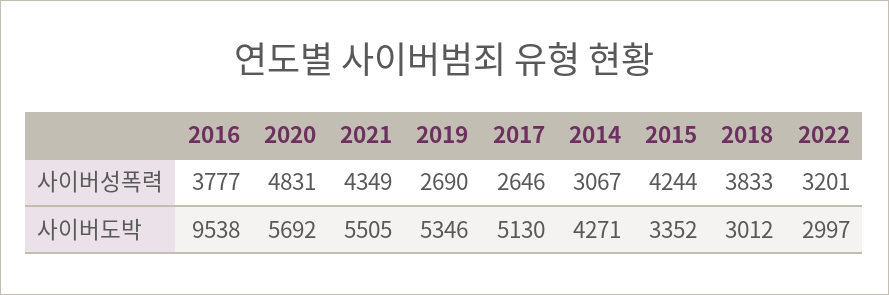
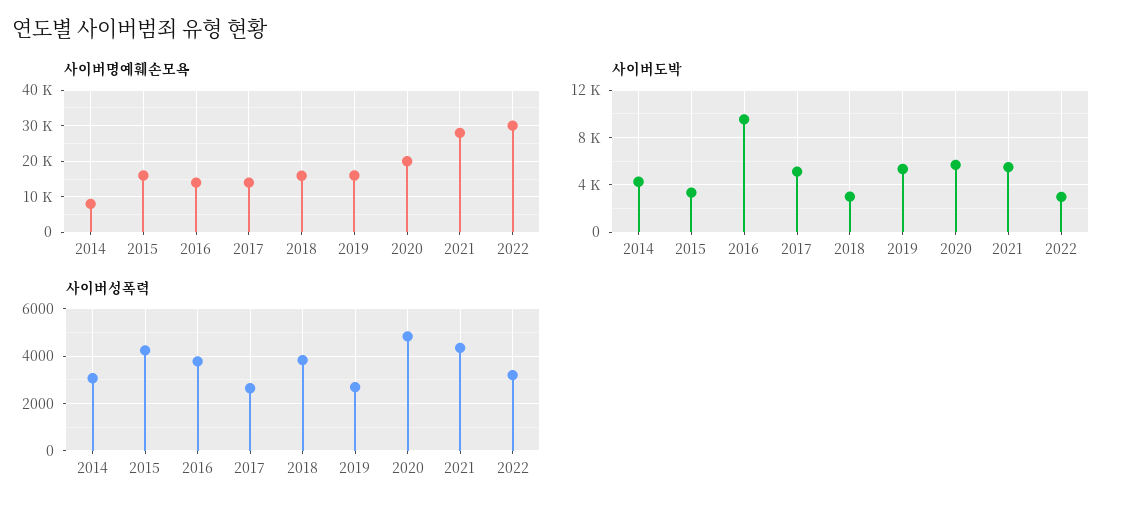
사이버명예훼손모욕, 2014: none -> 8000
사이버명예훼손모욕, 2015: none -> 16000
사이버명예훼손모욕, 2016: none -> 14000
사이버명예훼손모욕, 2017: none -> 14000
사이버명예훼손모욕, 2018: none -> 16000
사이버명예훼손모욕, 2019: none -> 16000
사이버명예훼손모욕, 2020: none -> 20000
사이버명예훼손모욕, 2021: none -> 28000
사이버명예훼손모욕, 2022: none -> 30000

